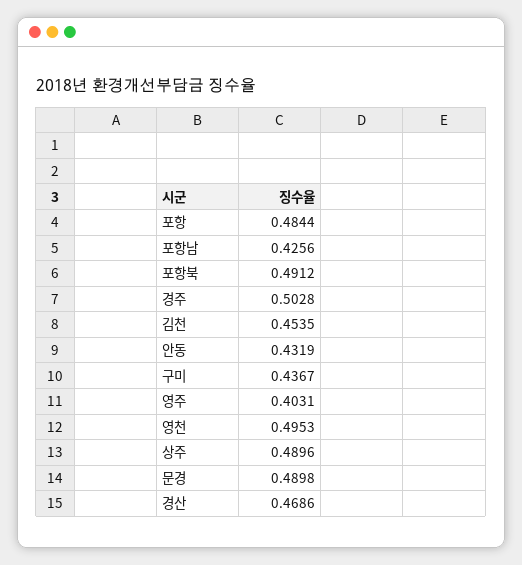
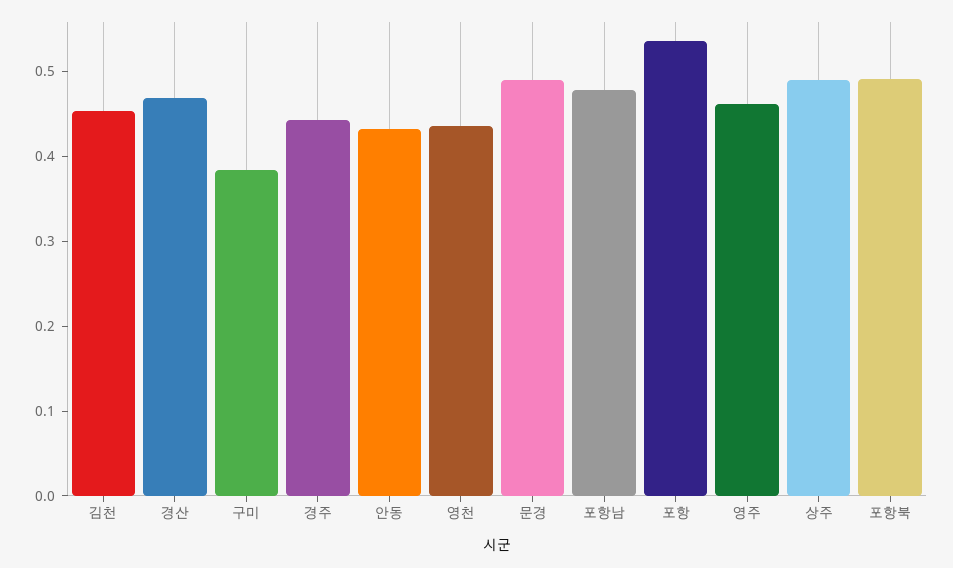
포항: 0.4844 -> 0.54
포항남: 0.4256 -> 0.48
경주: 0.5028 -> 0.44
구미: 0.4367 -> 0.38
영주: 0.4031 -> 0.46
영천: 0.4953 -> 0.44

